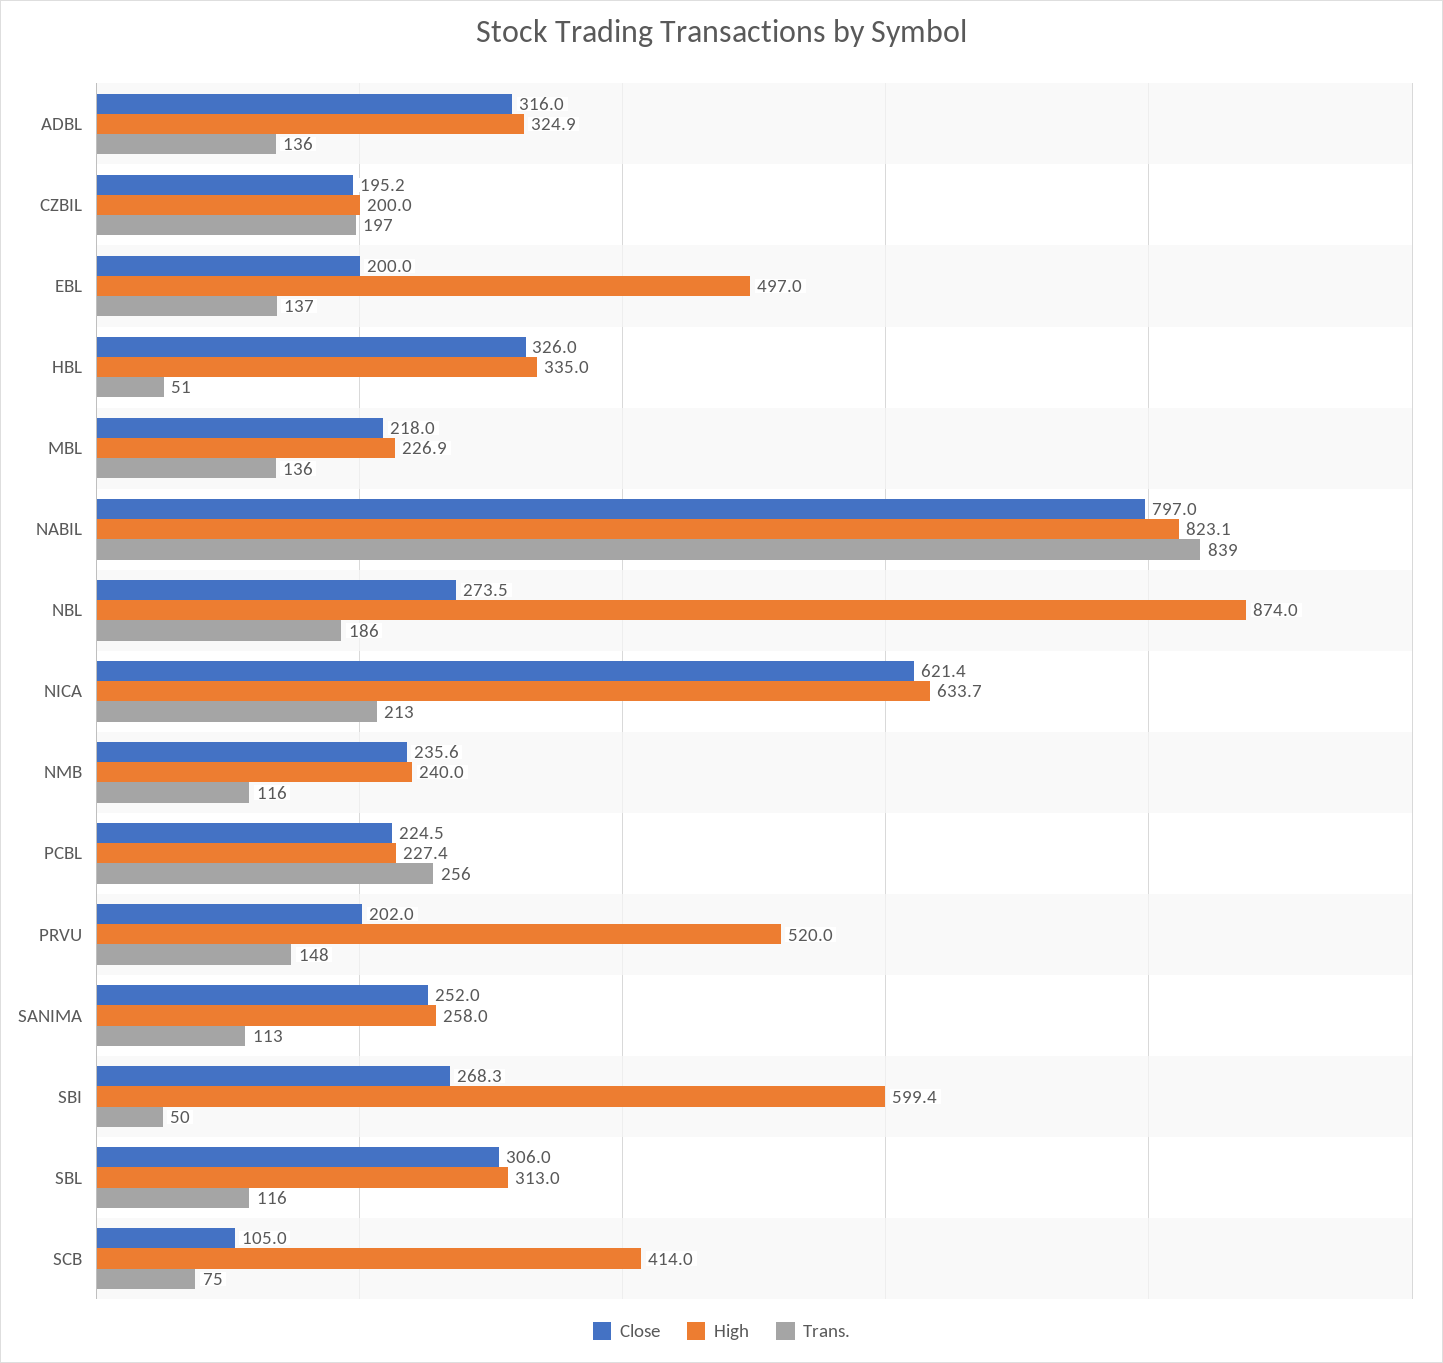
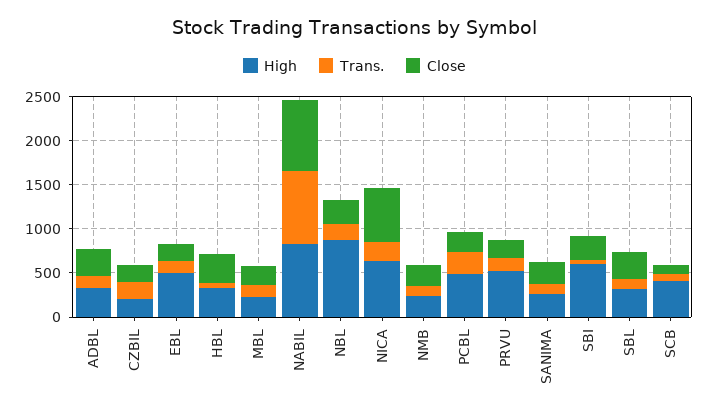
High, PCBL: 227.4 -> 500

